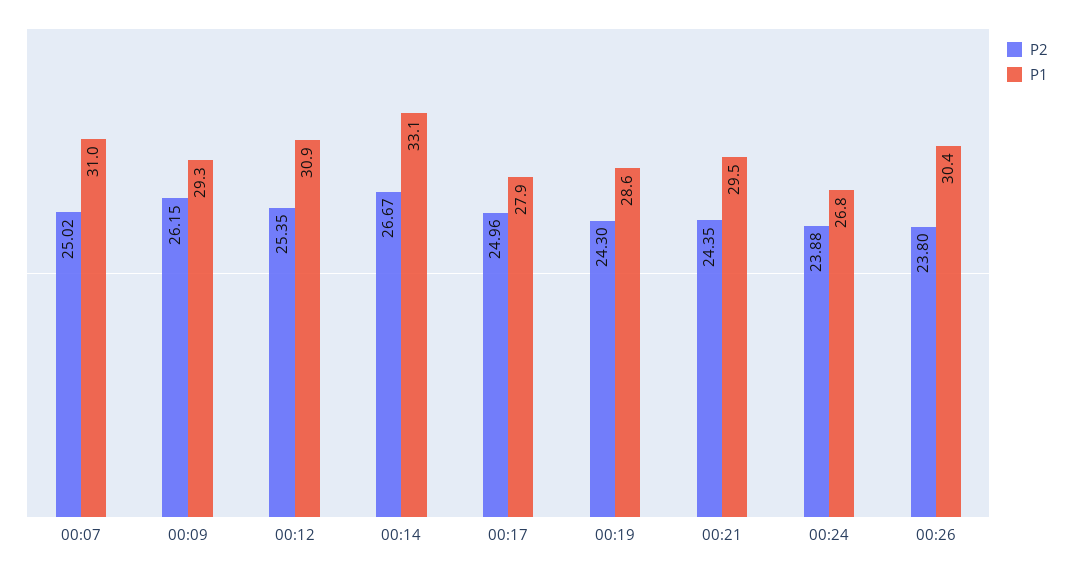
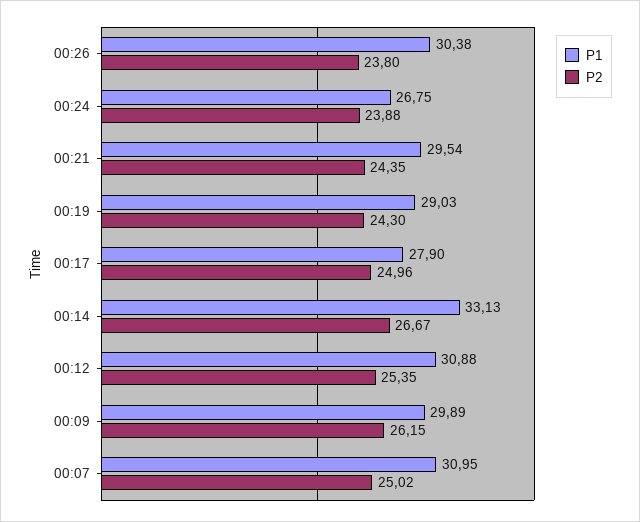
P1, 00:09: 29.3 -> 29.89
P1, 00:19: 28.6 -> 29.03

